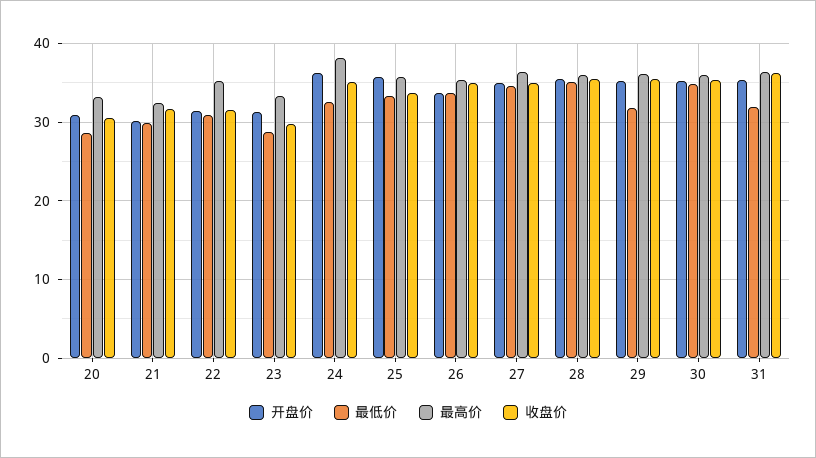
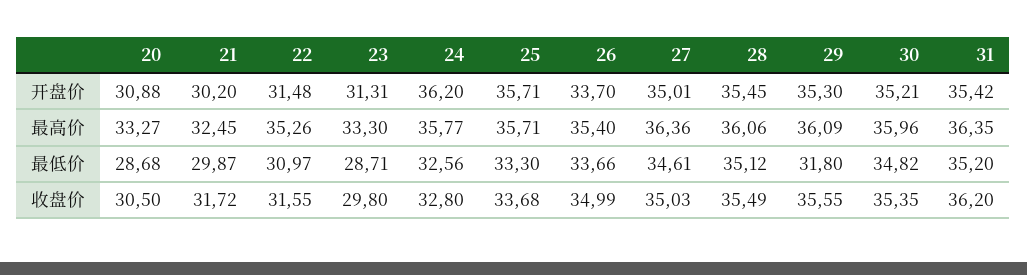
最高价, 24: 38 -> 35.77
收盘价, 24: 35 -> 32.8
最低价, 31: 32 -> 35.2

